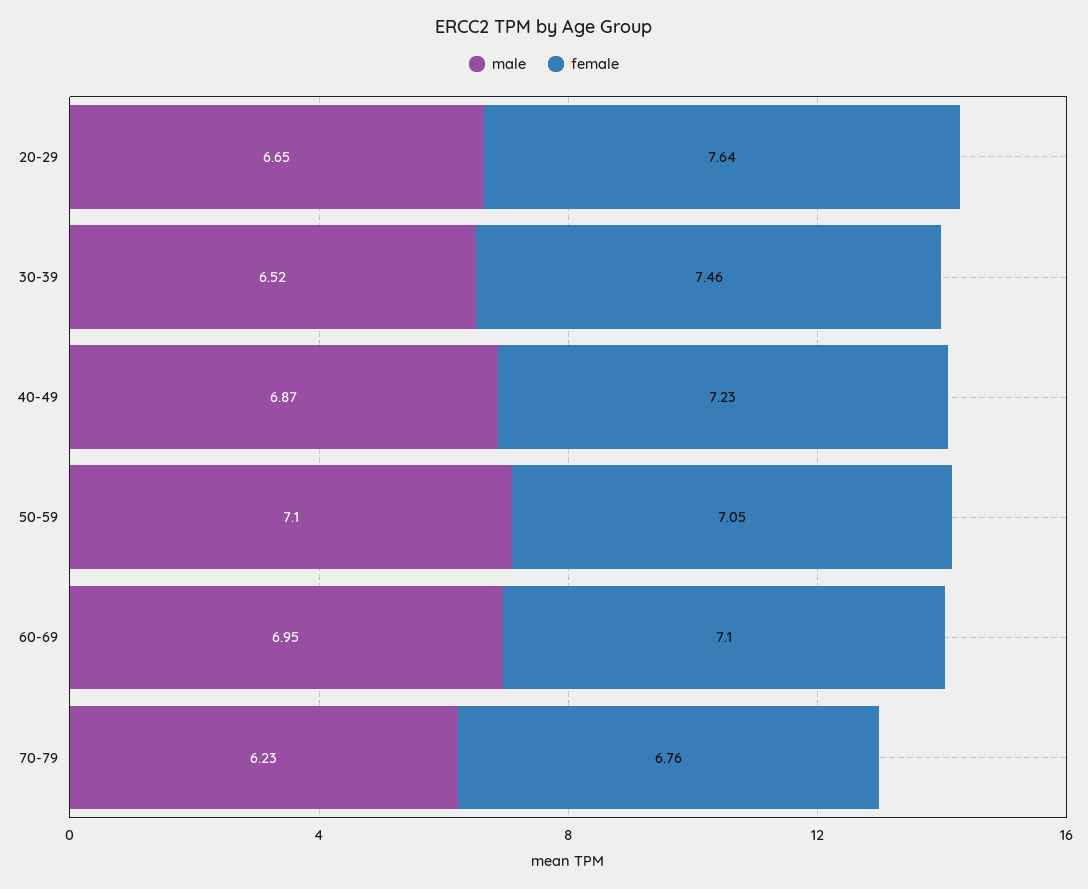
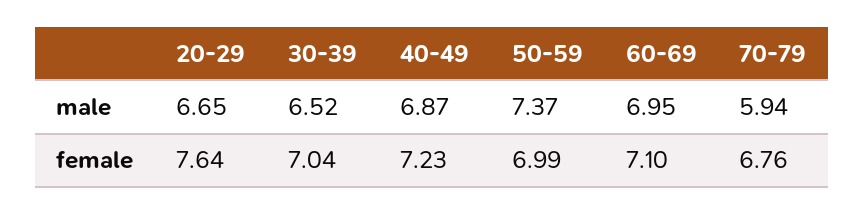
female, 30-39: 7.46 -> 7.04
male, 50-59: 7.1 -> 7.37
female, 50-59: 7.05 -> 6.99
male, 70-79: 6.23 -> 5.94

